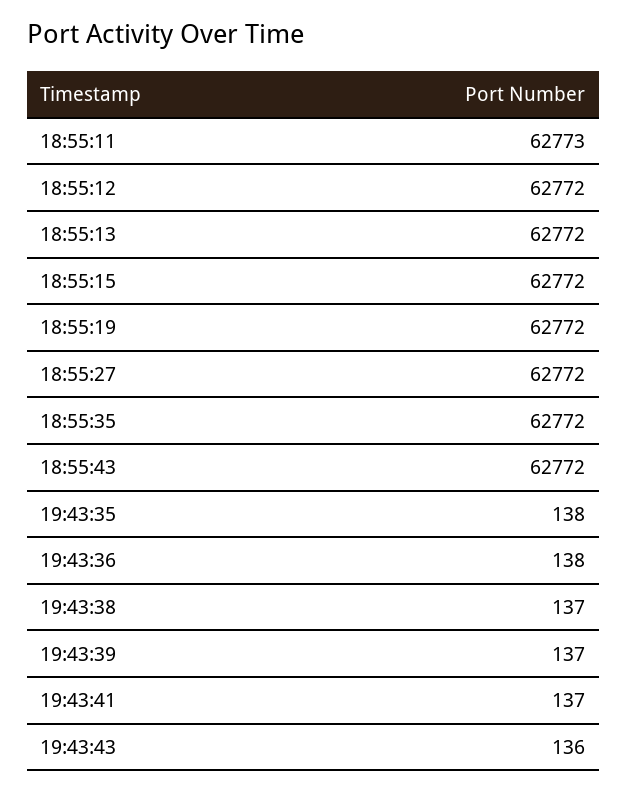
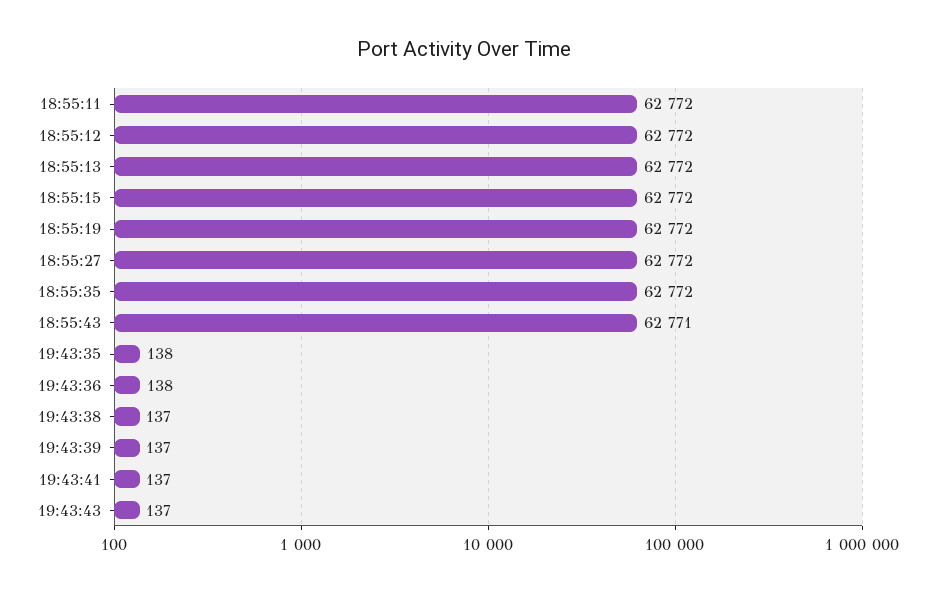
18:55:11: 62773 -> 62772
18:55:43: 62772 -> 62771
19:43:43: 136 -> 137

